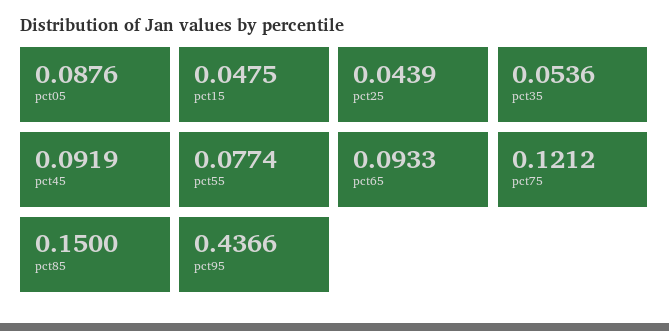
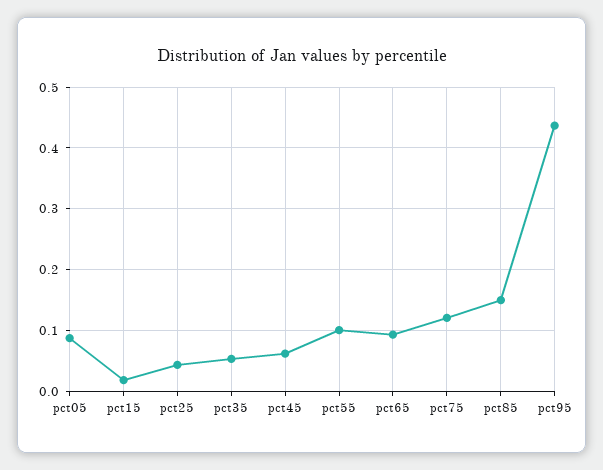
pct15: 0.0475 -> 0.02
pct45: 0.0919 -> 0.06
pct55: 0.0774 -> 0.1

